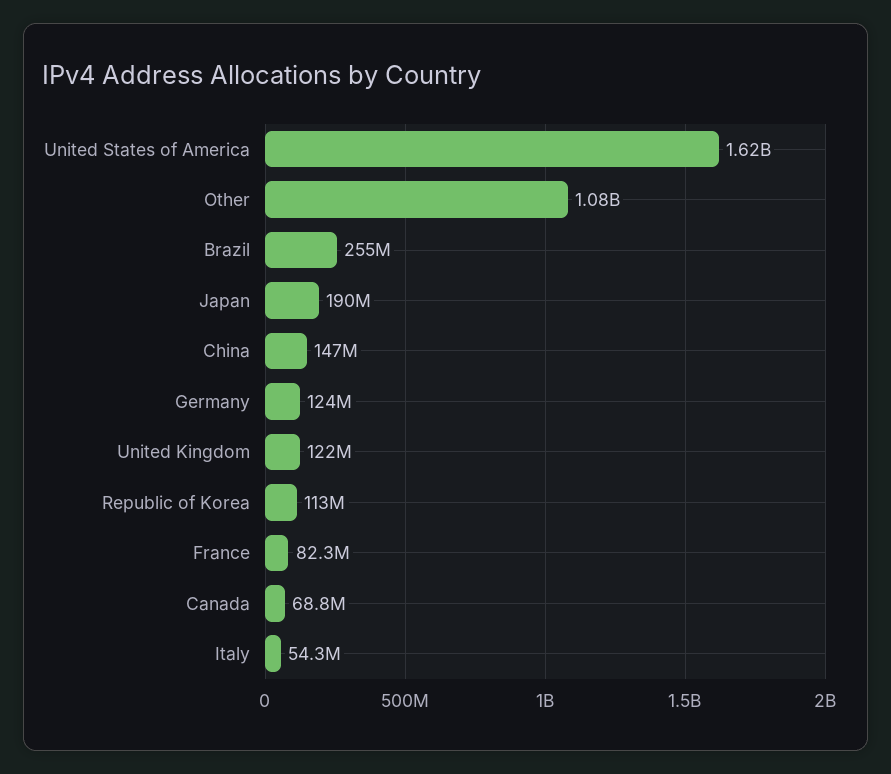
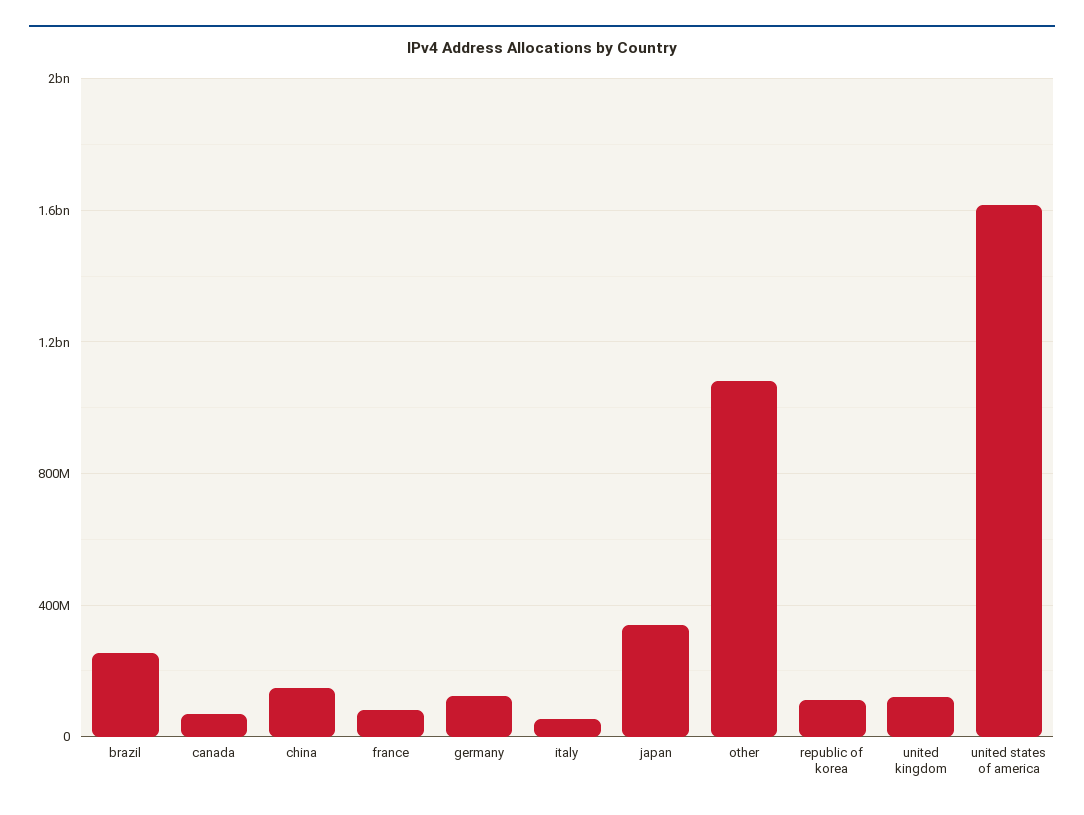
Japan: 190000000 -> 350000000

